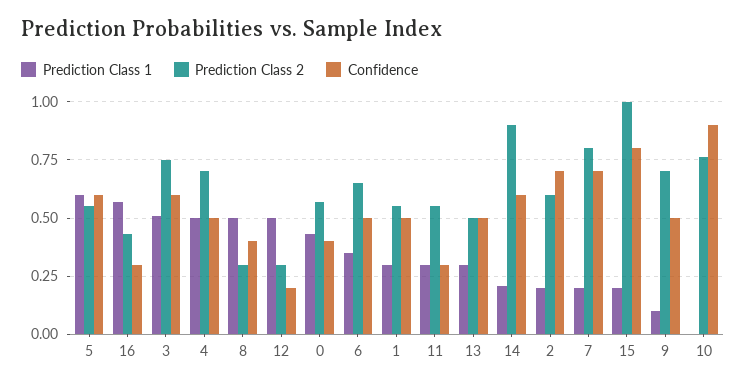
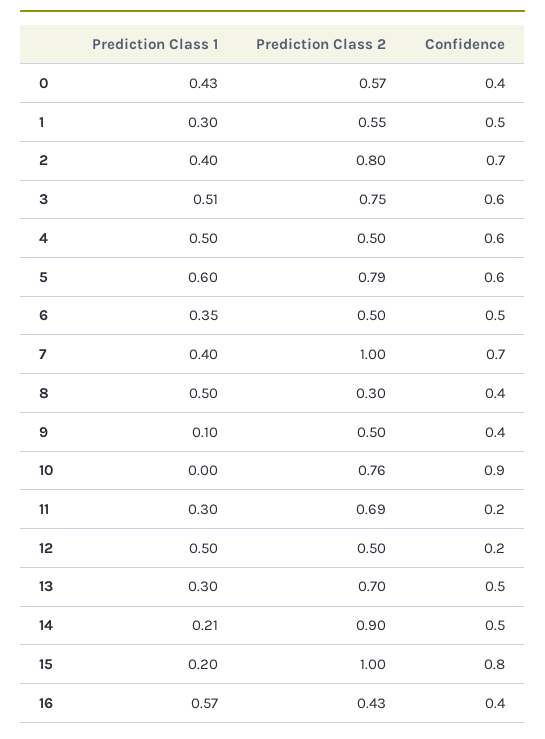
Prediction Class 2, 5: 0.55 -> 0.79
Confidence, 16: 0.3 -> 0.4
Prediction Class 2, 4: 0.7 -> 0.5
Confidence, 4: 0.5 -> 0.6
Prediction Class 2, 12: 0.3 -> 0.5
Prediction Class 2, 6: 0.65 -> 0.5
Prediction Class 2, 11: 0.55 -> 0.69
Confidence, 11: 0.3 -> 0.2
Prediction Class 2, 13: 0.5 -> 0.7
Confidence, 14: 0.6 -> 0.5
Prediction Class 1, 2: 0.2 -> 0.4
Prediction Class 2, 2: 0.6 -> 0.8
Prediction Class 1, 7: 0.2 -> 0.4
Prediction Class 2, 7: 0.8 -> 1
Prediction Class 2, 9: 0.7 -> 0.5
Confidence, 9: 0.5 -> 0.4

